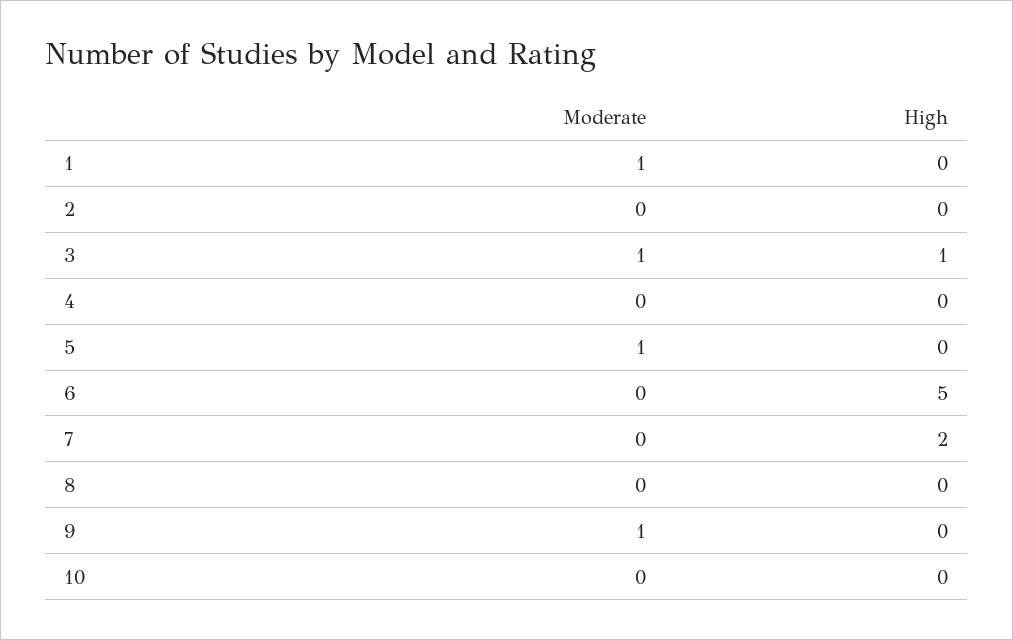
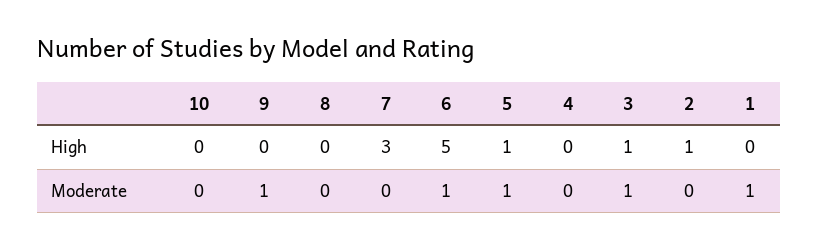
High, 2: 0 -> 1
High, 5: 0 -> 1
Moderate, 6: 0 -> 1
High, 7: 2 -> 3

